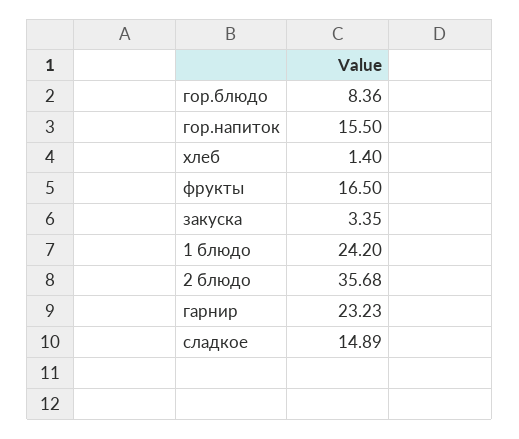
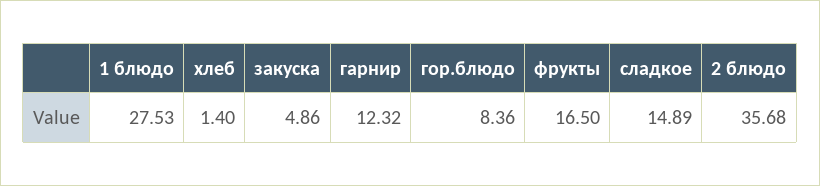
гор.напиток: 15.5 -> none
закуска: 3.35 -> 4.86
1 блюдо: 24.2 -> 27.53
гарнир: 23.23 -> 12.32

